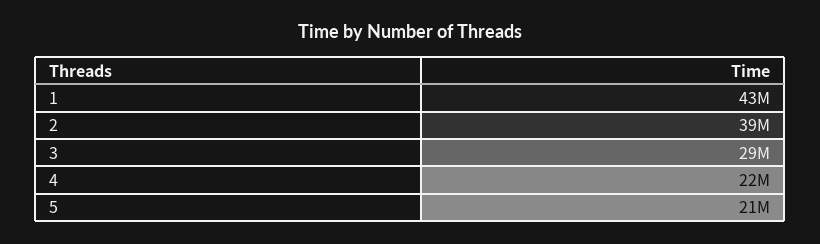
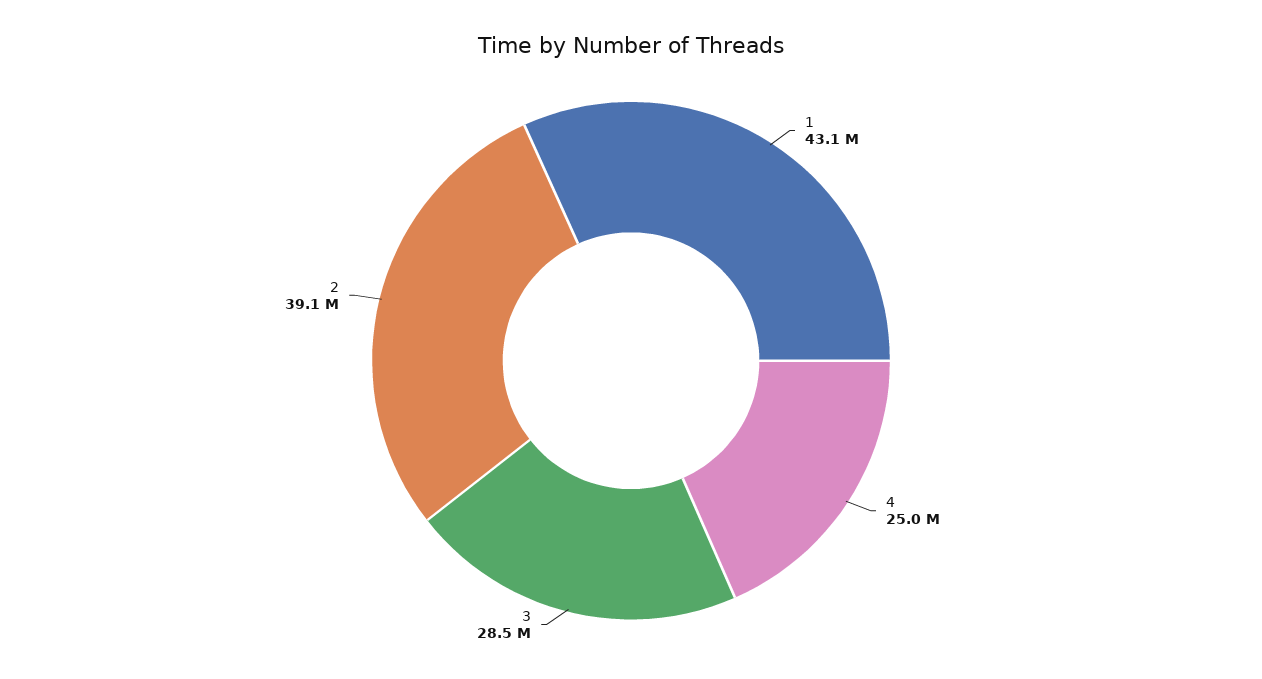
4: 22000000 -> 25000000
5: 21000000 -> none

